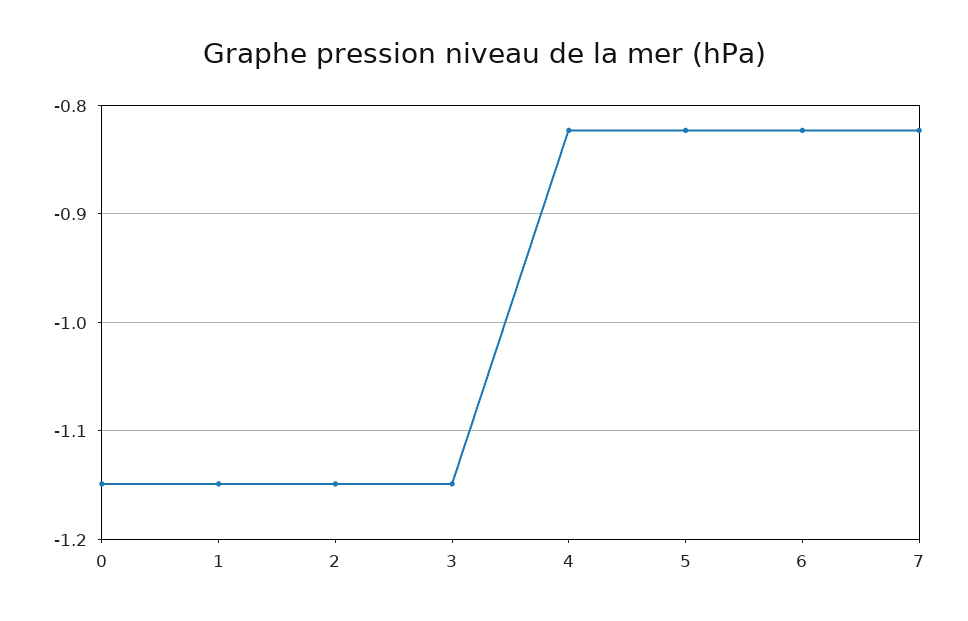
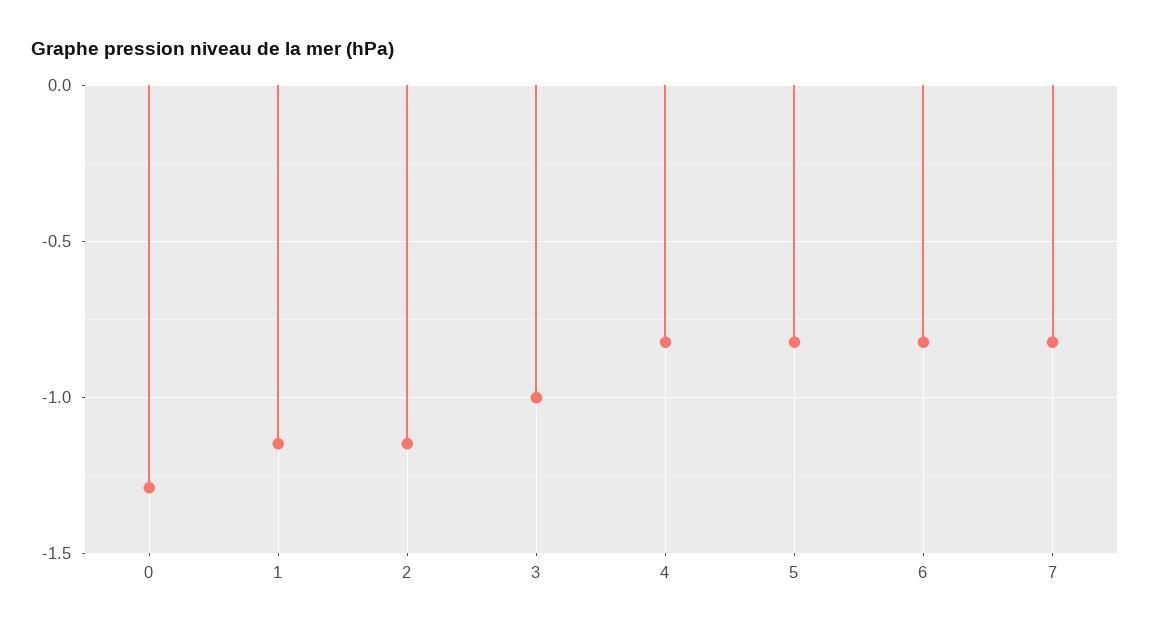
0: -1.15 -> -1.3
3: -1.15 -> -1

